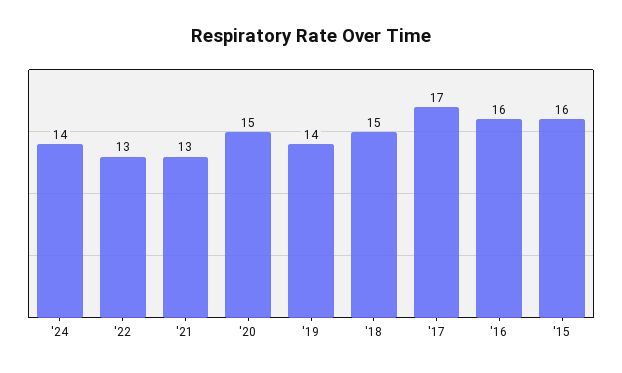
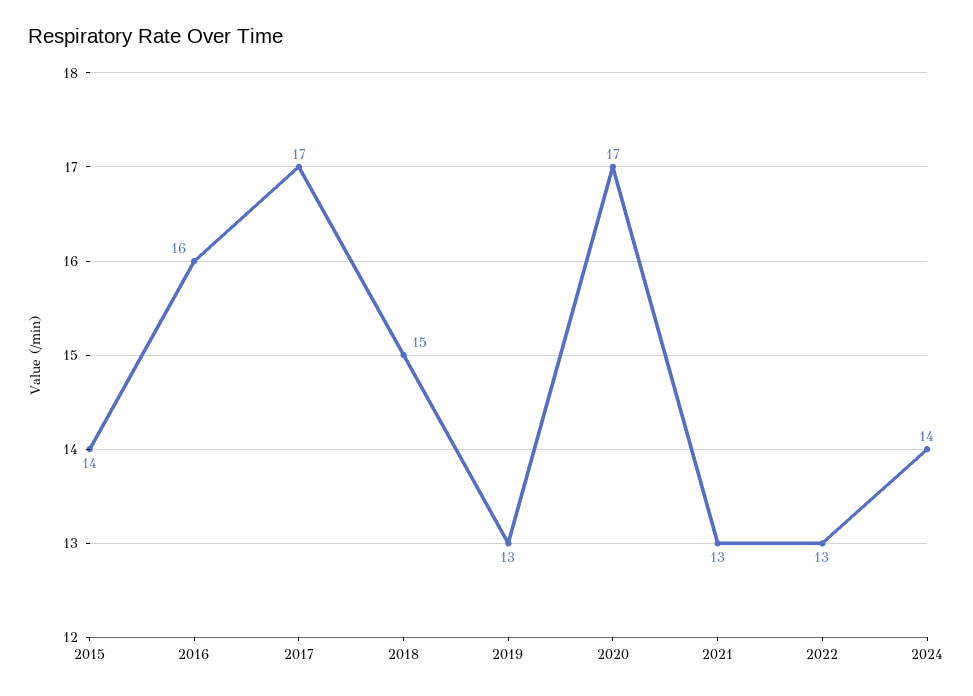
'20: 15 -> 17
'19: 14 -> 13
'15: 16 -> 14

